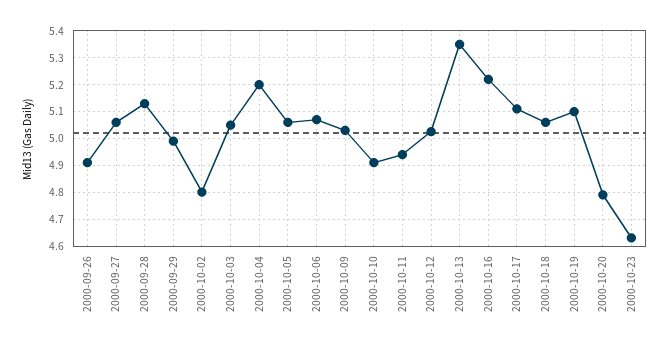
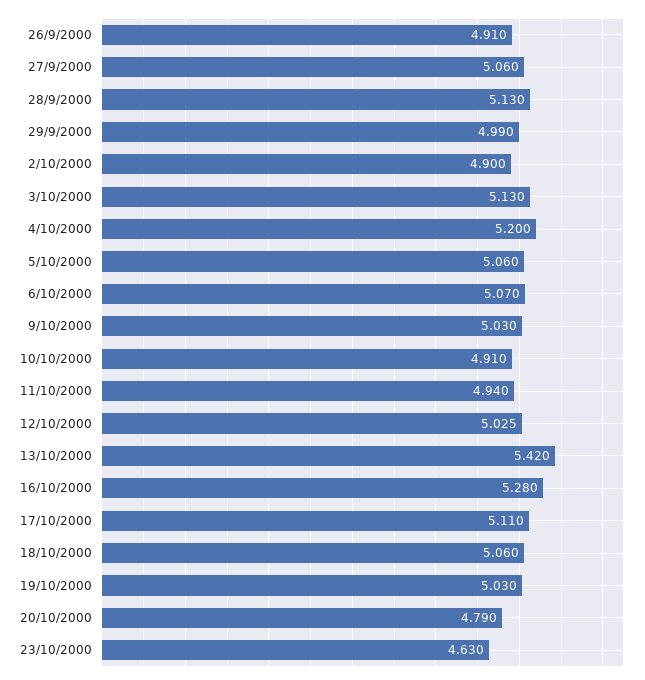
2000-10-02: 4.8 -> 4.9
2000-10-03: 5.05 -> 5.13
2000-10-13: 5.35 -> 5.42
2000-10-16: 5.225 -> 5.28
2000-10-19: 5.1 -> 5.03

